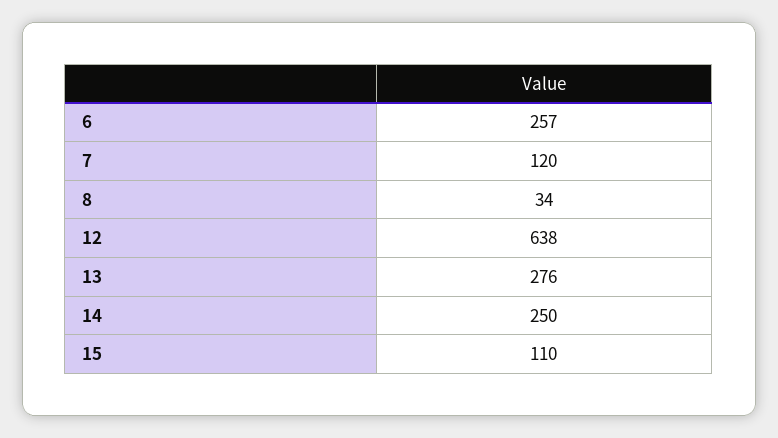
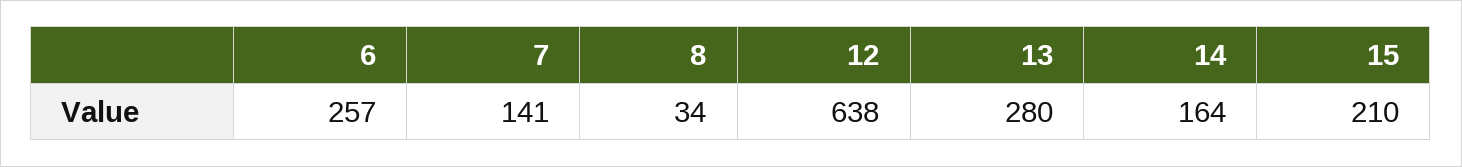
7: 120 -> 141
13: 276 -> 280
14: 250 -> 164
15: 110 -> 210

